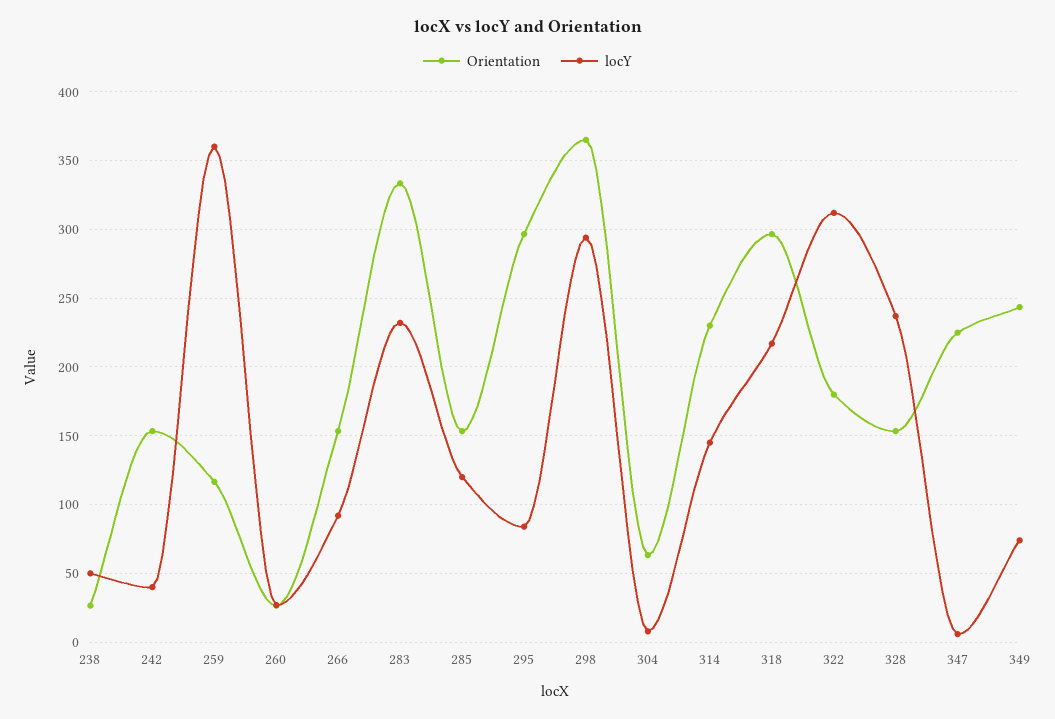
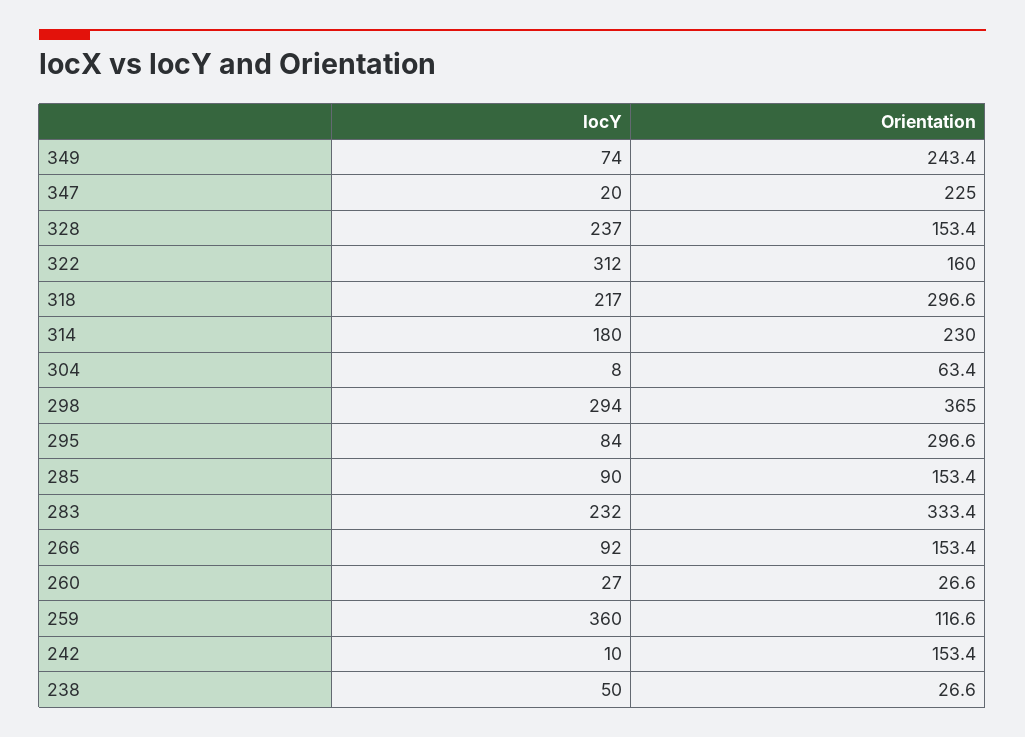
locY, 242: 40 -> 10
locY, 285: 120 -> 90
locY, 314: 145 -> 180
Orientation, 322: 180 -> 160
locY, 347: 5 -> 20

